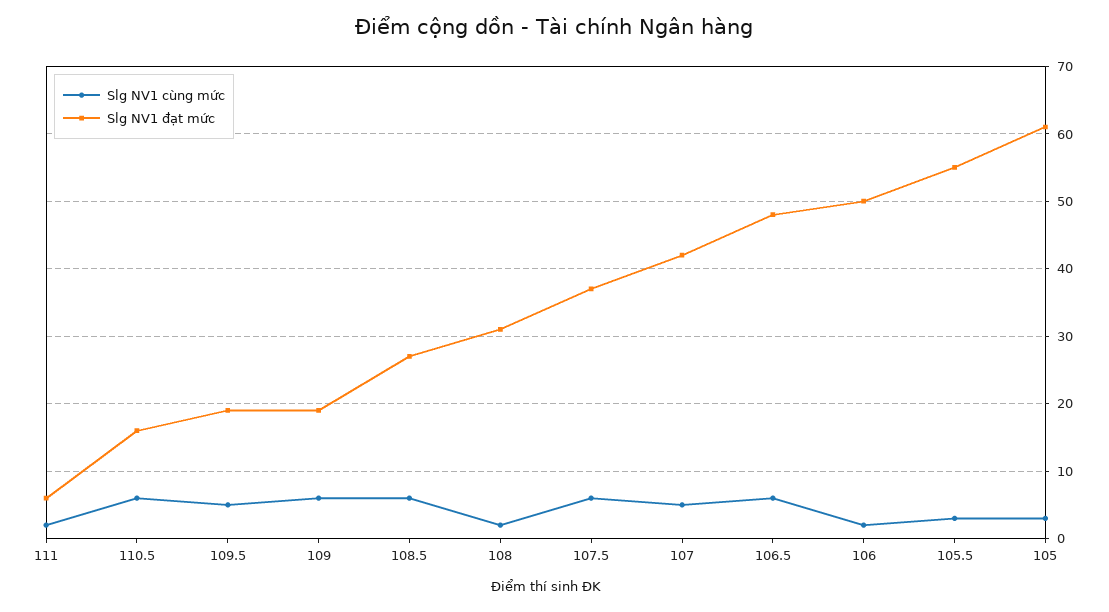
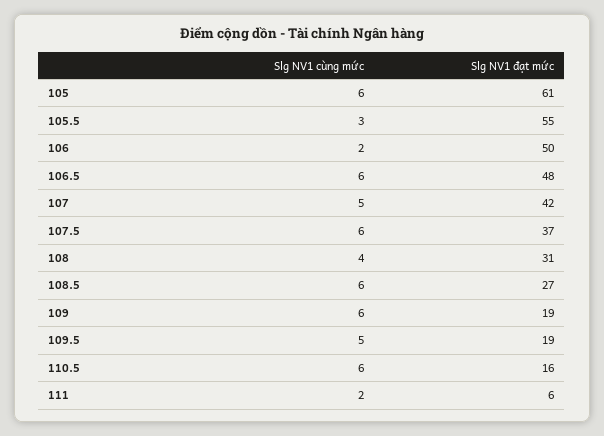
Slg NV1 cùng mức, 108: 2 -> 4
Slg NV1 cùng mức, 105: 3 -> 6

